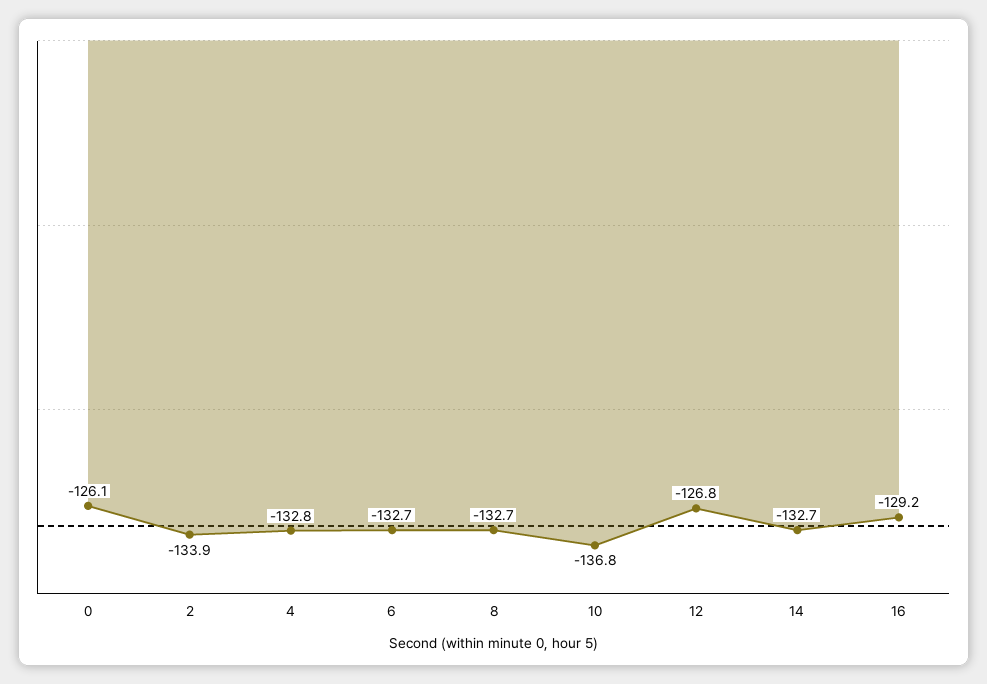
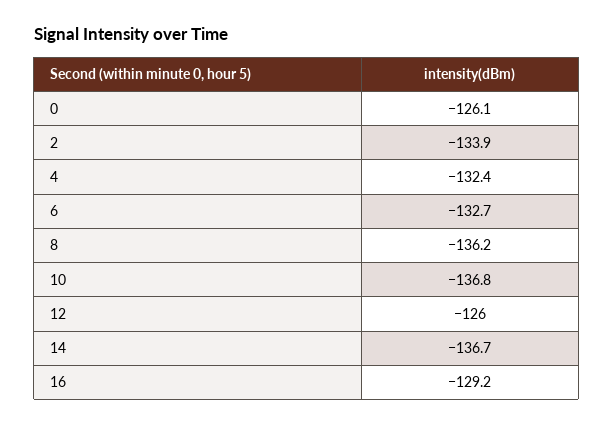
4: -132.8 -> -132.4
8: -132.7 -> -136.2
12: -126.8 -> -126
14: -132.7 -> -136.7

